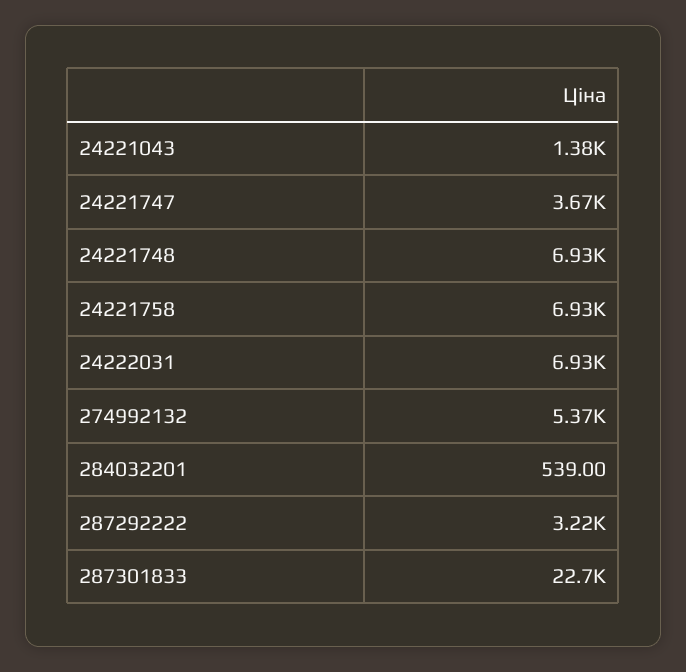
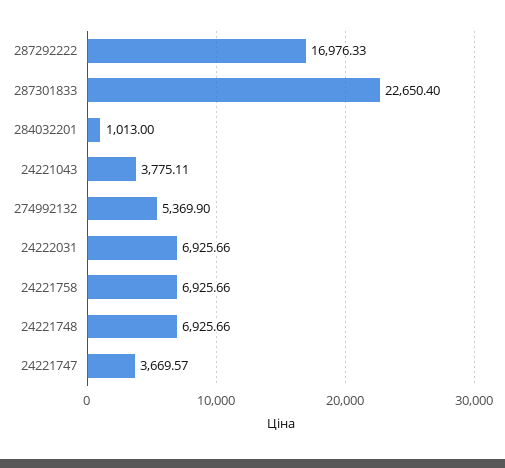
24221043: 1380 -> 3775.11
284032201: 539 -> 1013
287292222: 3220 -> 16976.33

